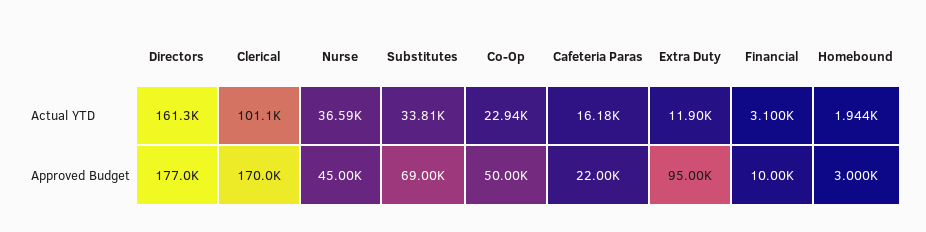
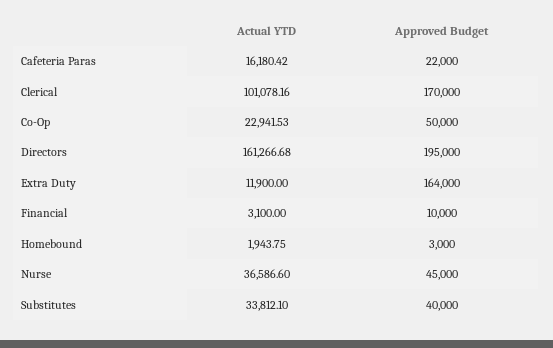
Directors, Approved Budget: 177000 -> 195000
Substitutes, Approved Budget: 69000 -> 40000
Extra Duty, Approved Budget: 95000 -> 164000

